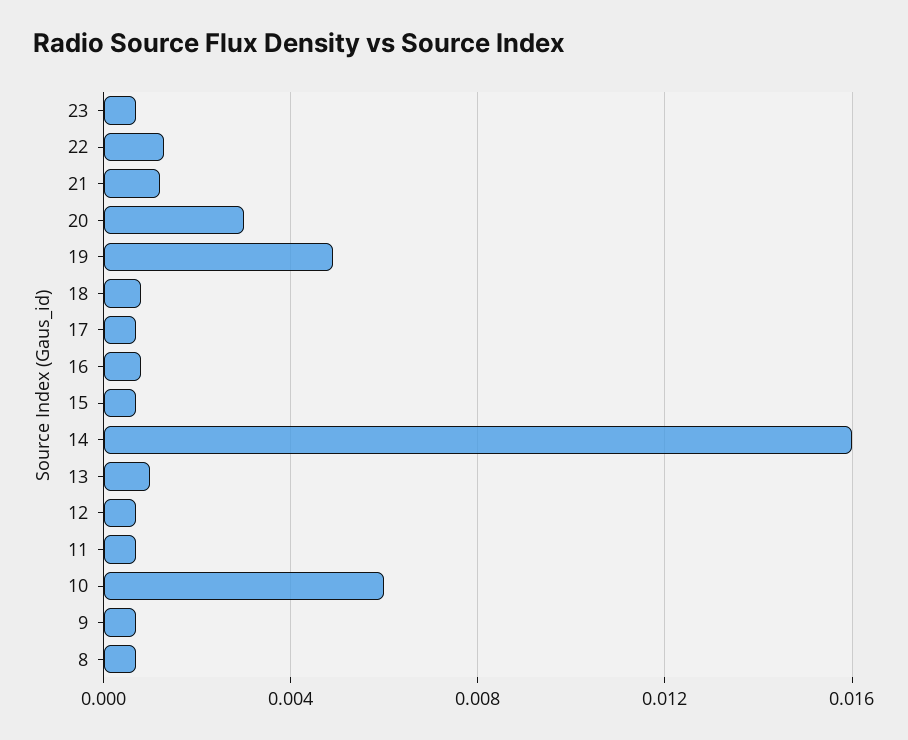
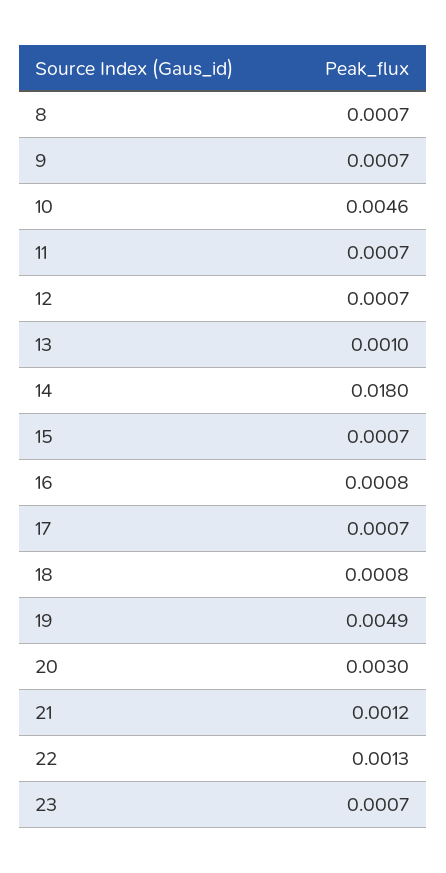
14: 0.016 -> 0.018
10: 0.006 -> 0.0046

